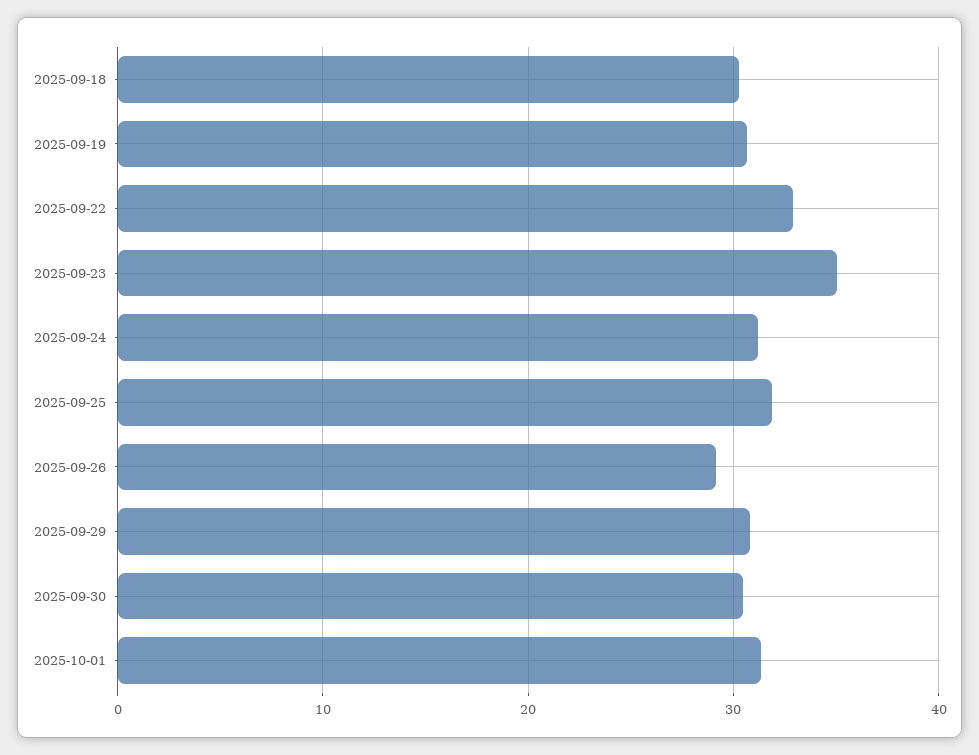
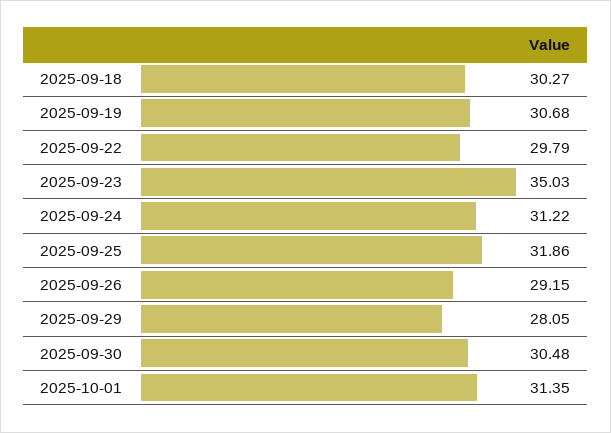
2025-09-22: 33 -> 29.79
2025-09-29: 31 -> 28.05

